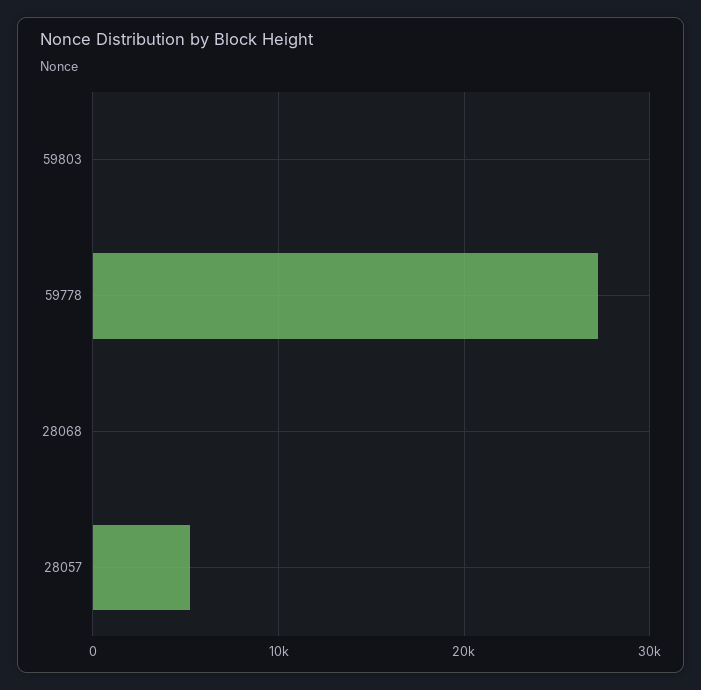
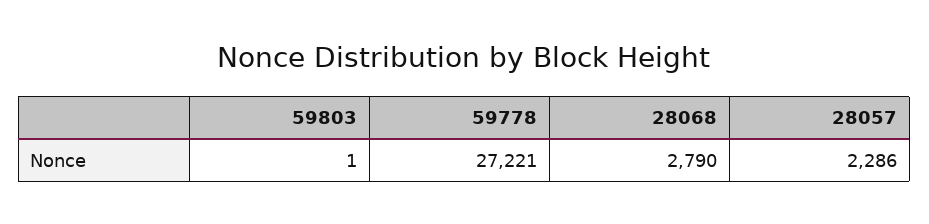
28068: 0 -> 2790
28057: 5000 -> 2286

